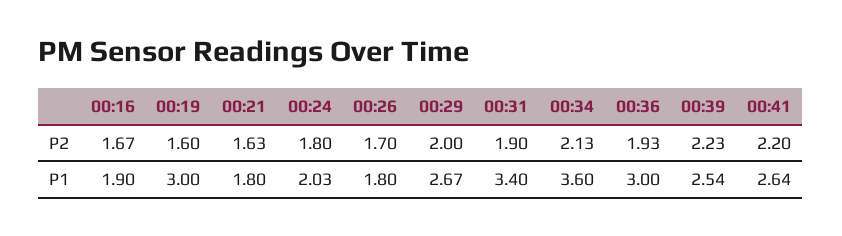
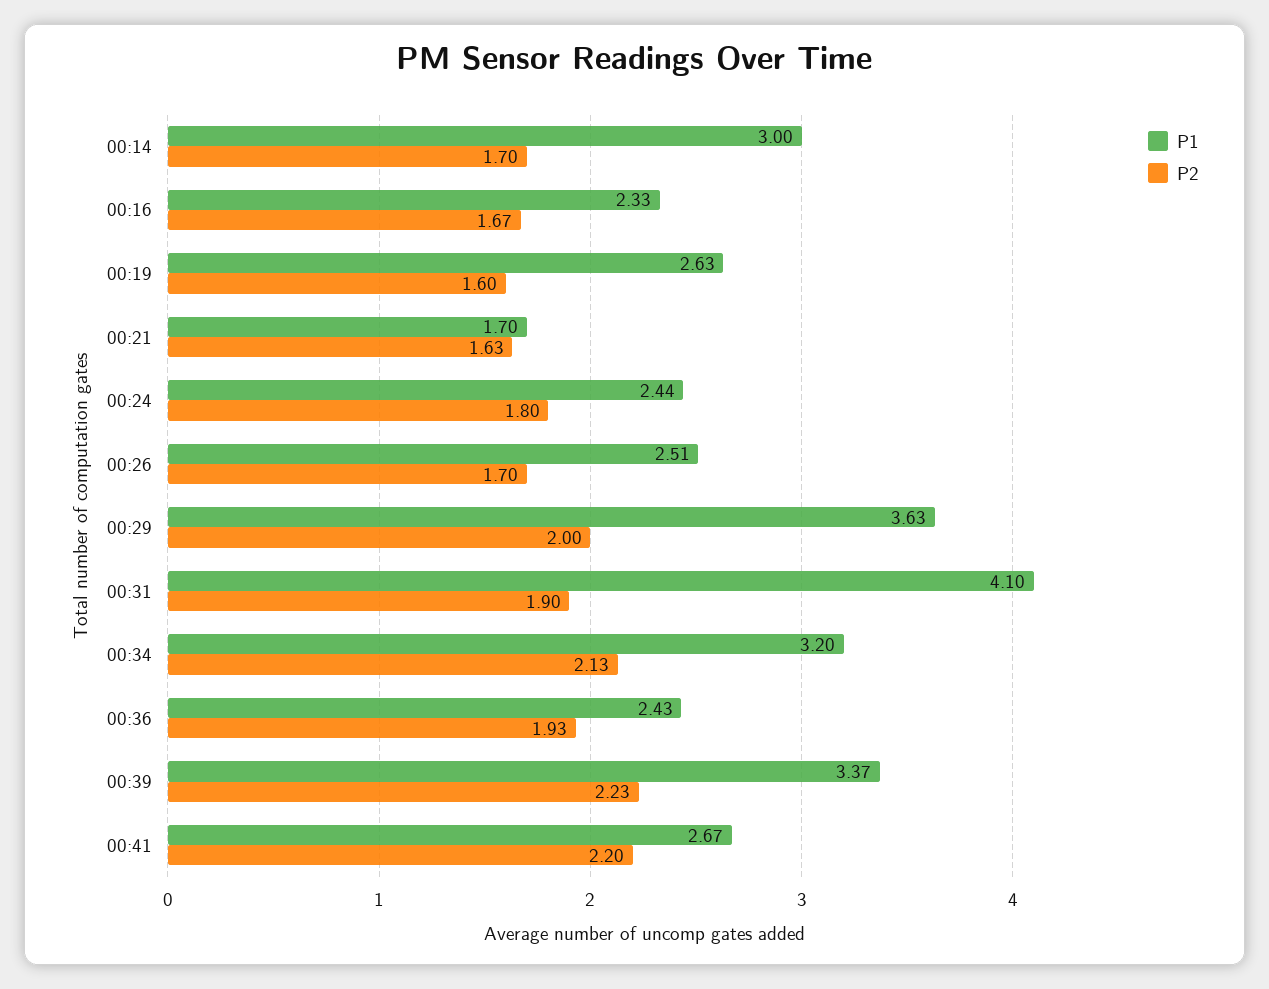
P1, 00:16: 1.9 -> 2.33
P1, 00:19: 3 -> 2.63
P1, 00:21: 1.8 -> 1.7
P1, 00:24: 2.03 -> 2.44
P1, 00:26: 1.8 -> 2.51
P1, 00:29: 2.67 -> 3.63
P1, 00:31: 3.4 -> 4.1
P1, 00:34: 3.6 -> 3.2
P1, 00:36: 3 -> 2.43
P1, 00:39: 2.54 -> 3.37
P1, 00:41: 2.64 -> 2.67
P1, 00:14: none -> 3
P2, 00:14: none -> 1.7

